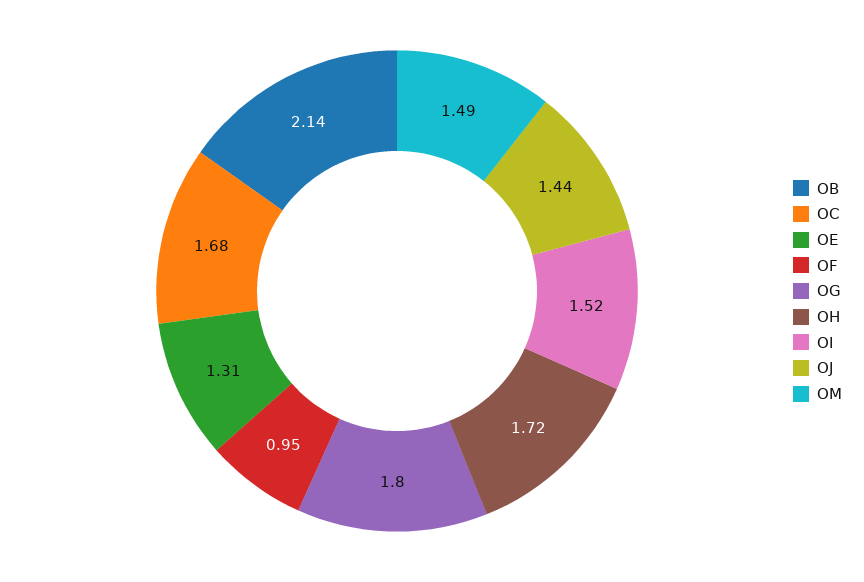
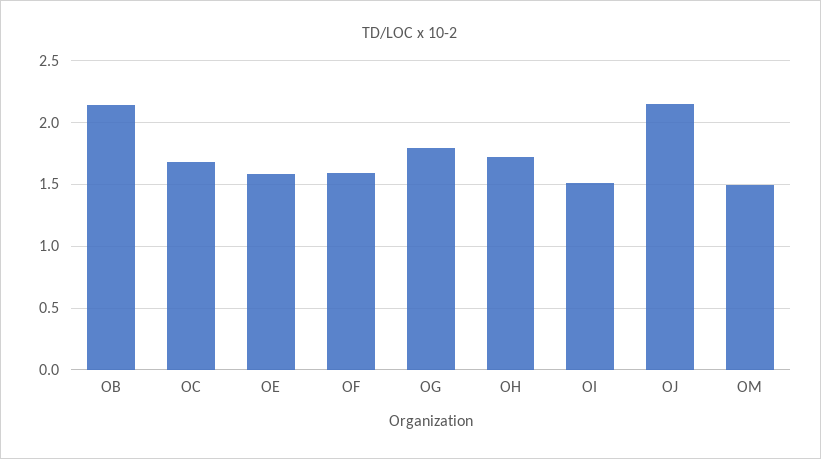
OE: 1.31 -> 1.6
OF: 0.95 -> 1.6
OJ: 1.44 -> 2.15

